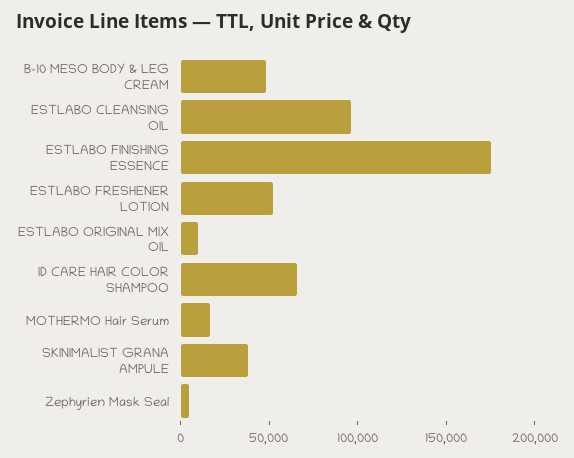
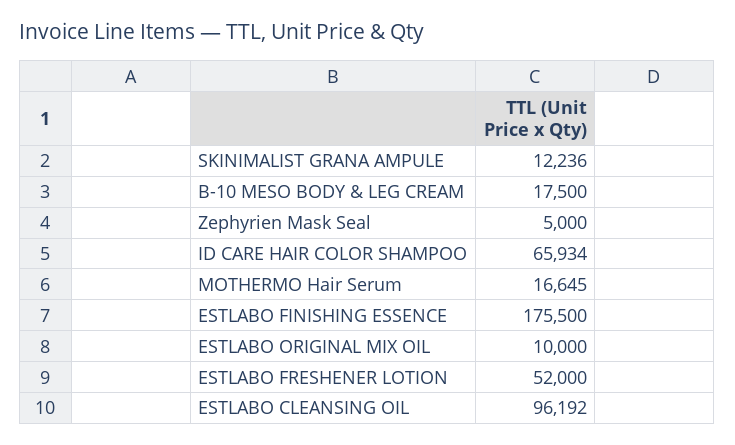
B-10 MESO BODY & LEG CREAM: 50000 -> 17500
SKINIMALIST GRANA AMPULE: 40000 -> 12236

